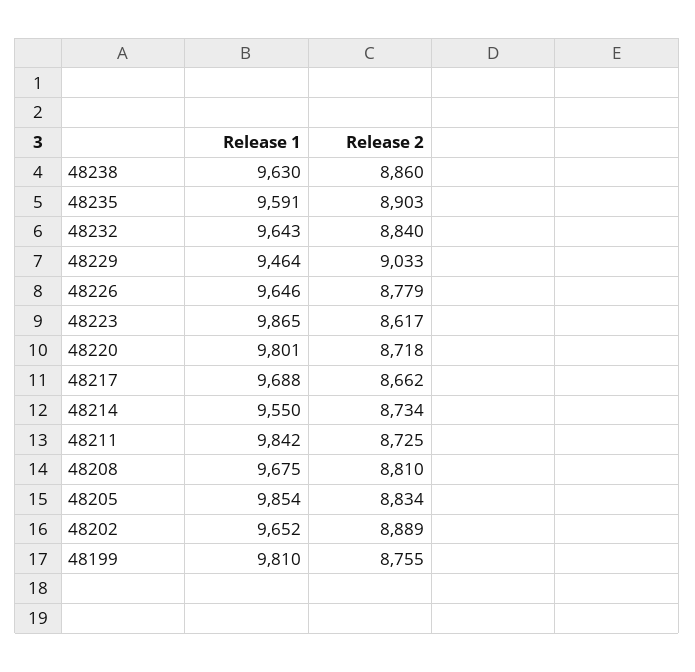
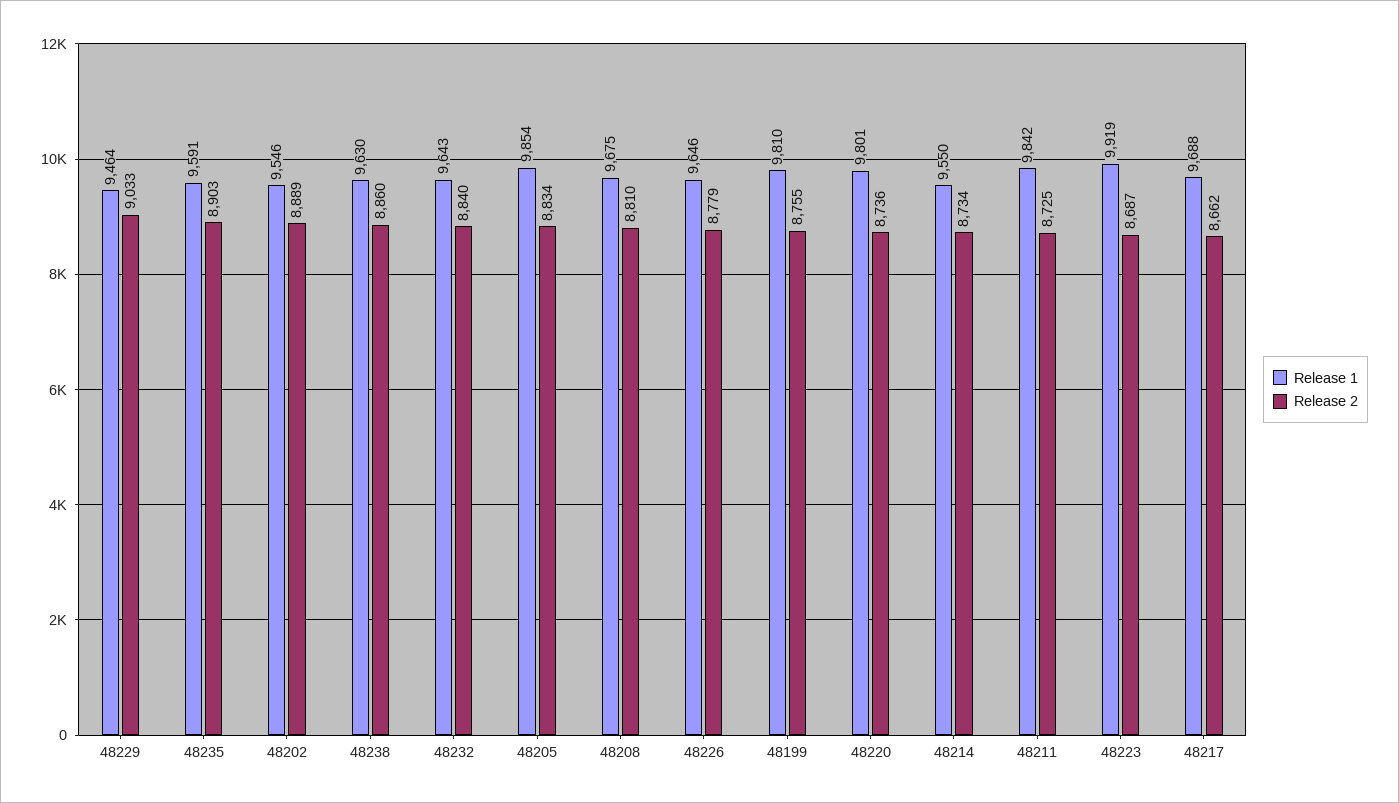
Release 1, 48223: 9865 -> 9919
Release 2, 48223: 8617 -> 8687
Release 2, 48220: 8718 -> 8736
Release 1, 48202: 9652 -> 9546

